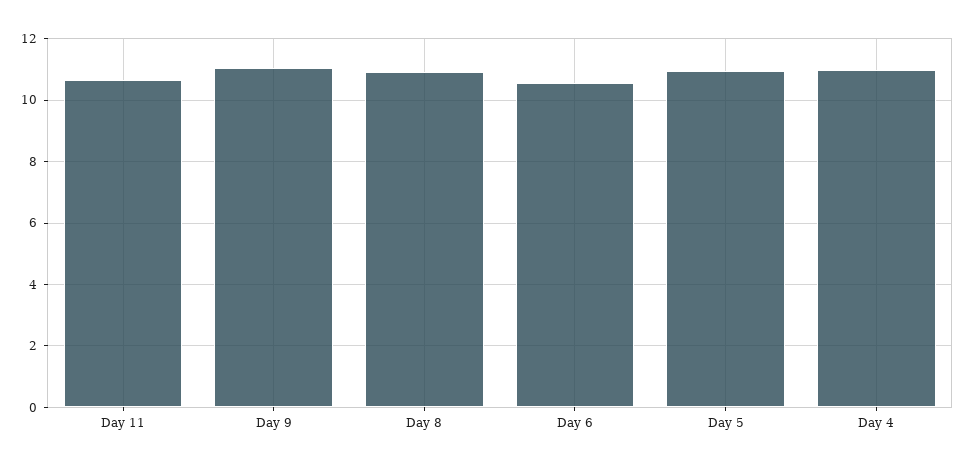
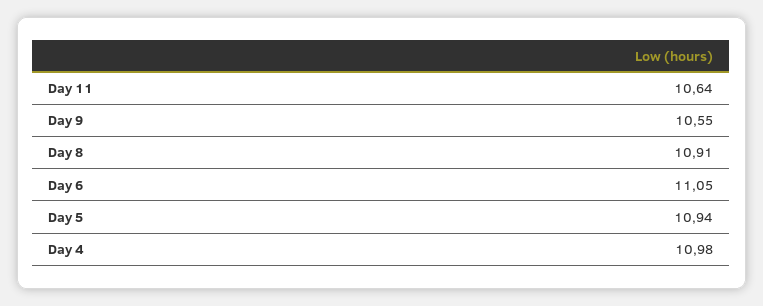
Day 9: 11 -> 10.55
Day 6: 10.6 -> 11.05

